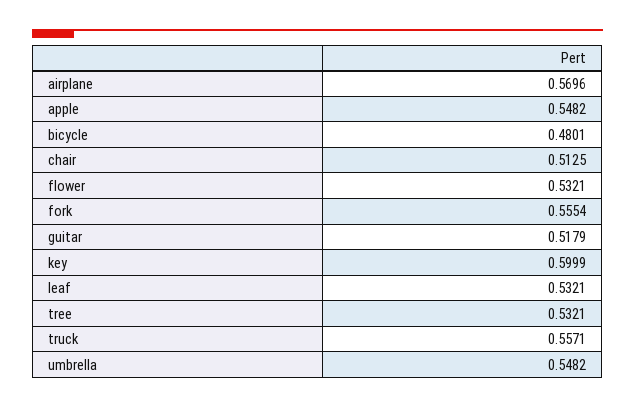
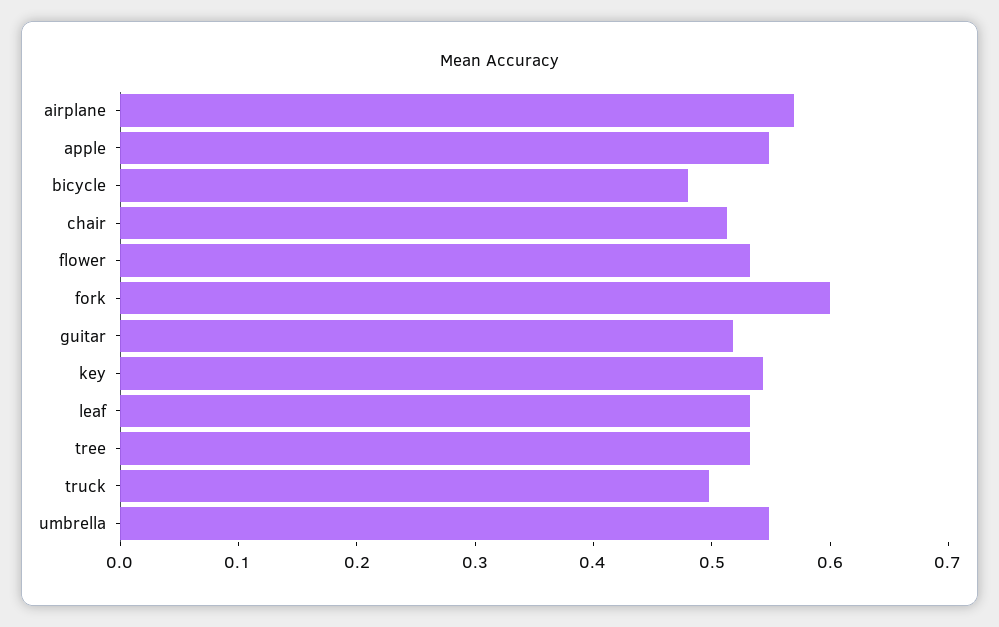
fork: 0.5554 -> 0.6
key: 0.5999 -> 0.54
truck: 0.5571 -> 0.5

